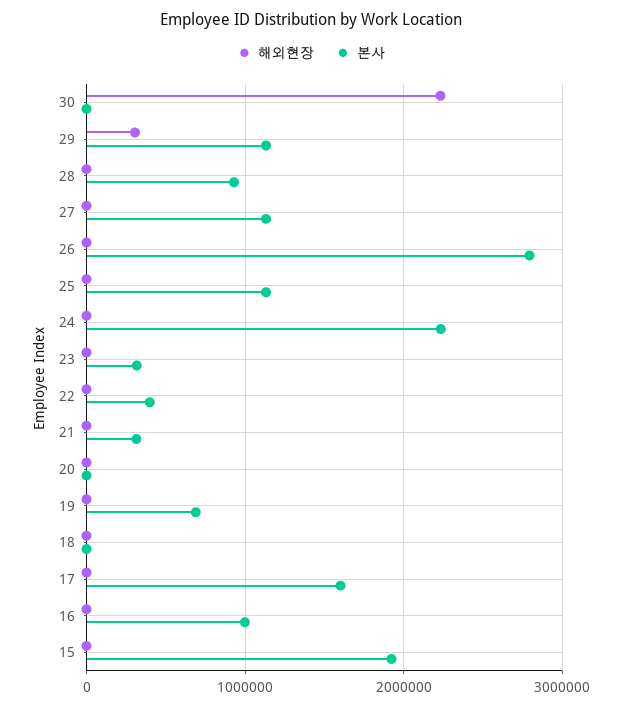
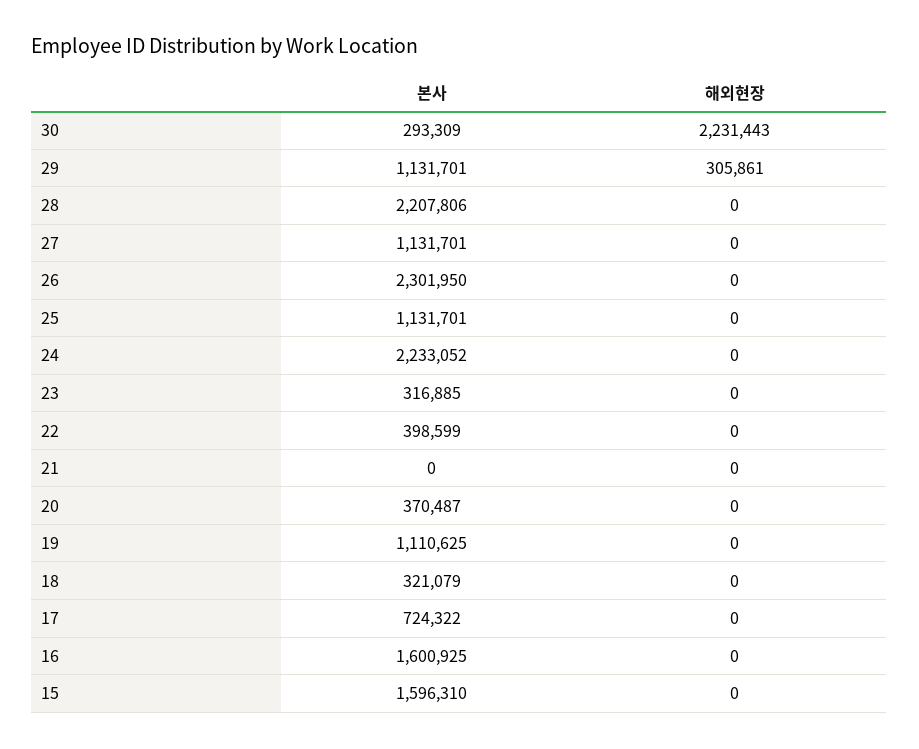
본사, 30: 0 -> 293309
본사, 28: 900000 -> 2207806
본사, 26: 2800000 -> 2301950
본사, 21: 300000 -> 0
본사, 20: 0 -> 370487
본사, 19: 700000 -> 1110625
본사, 18: 0 -> 321079
본사, 17: 1600000 -> 724322
본사, 16: 1000000 -> 1600925
본사, 15: 1900000 -> 1596310

